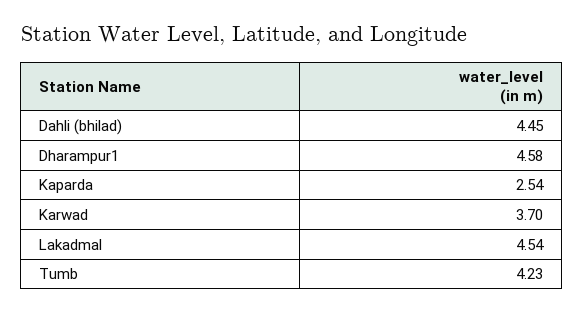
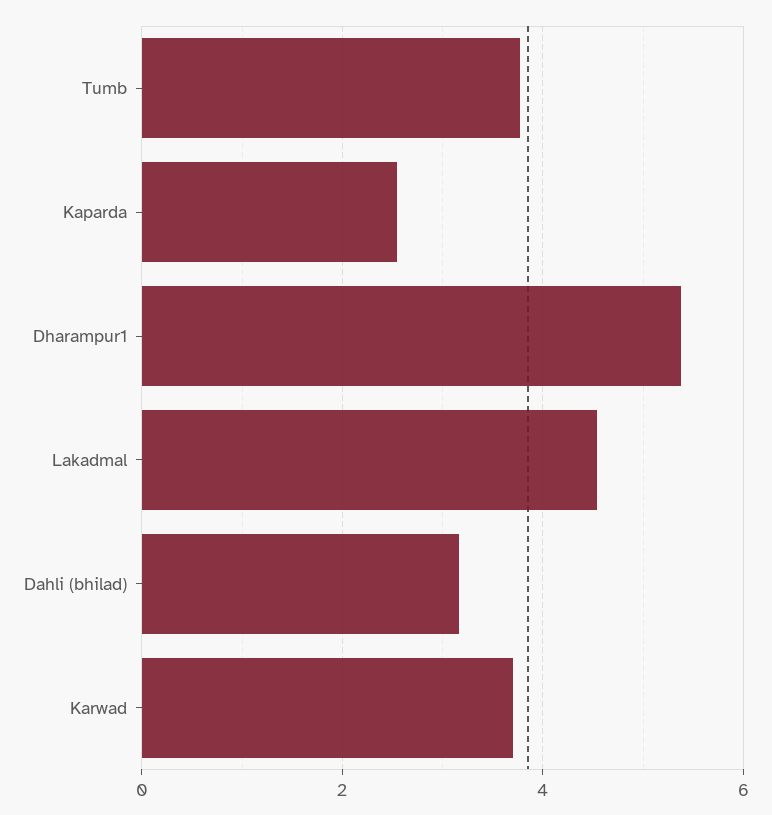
Dahli (bhilad): 4.45 -> 3.2
Dharampur1: 4.58 -> 5.4
Tumb: 4.23 -> 3.8

